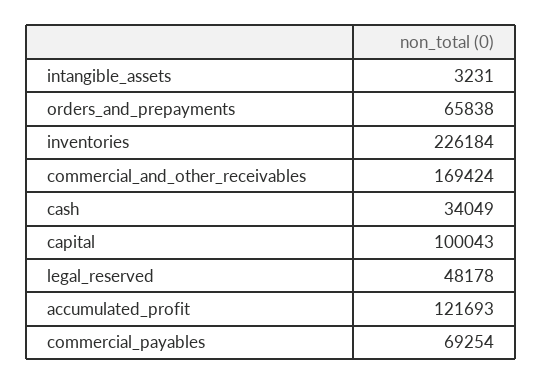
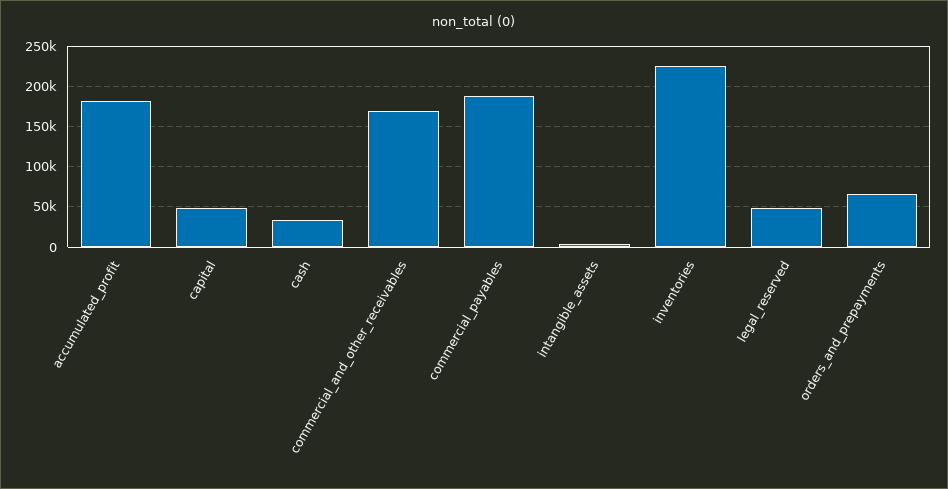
capital: 100043 -> 50000
accumulated_profit: 121693 -> 180000
commercial_payables: 69254 -> 190000

